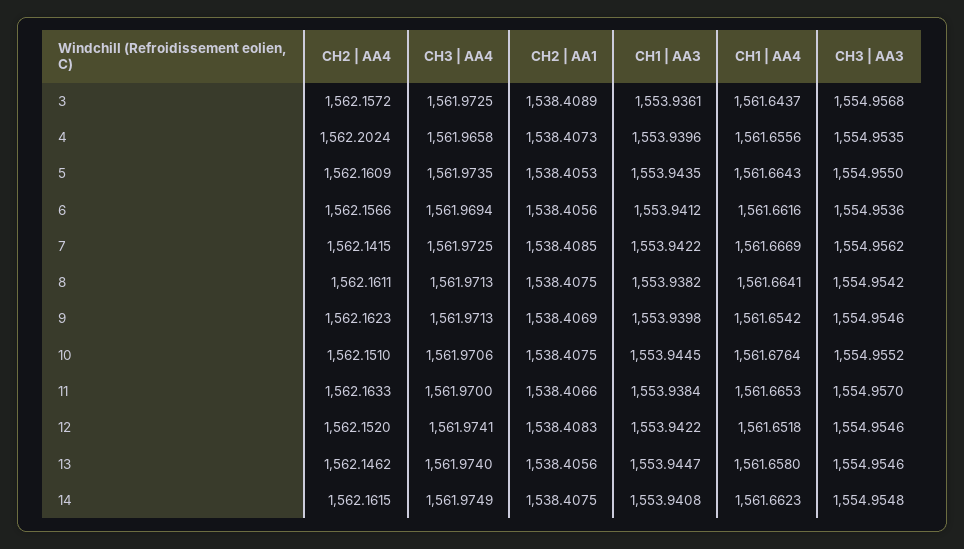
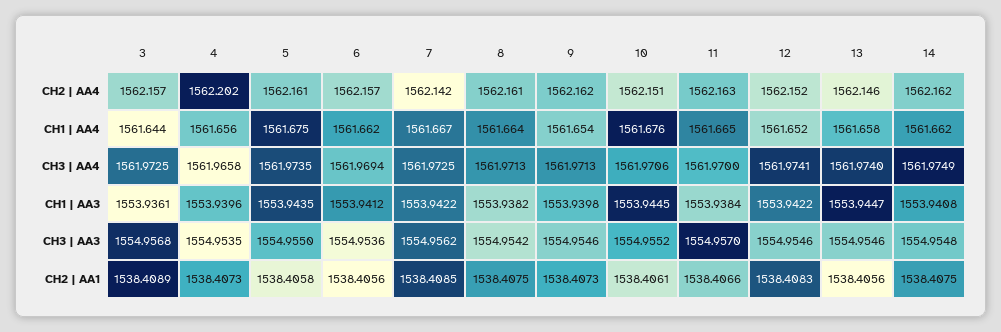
CH2 | AA1, 5: 1538.4053 -> 1538.4058
CH1 | AA4, 5: 1561.6643 -> 1561.675
CH2 | AA1, 9: 1538.4069 -> 1538.4073
CH2 | AA1, 10: 1538.4075 -> 1538.4061

